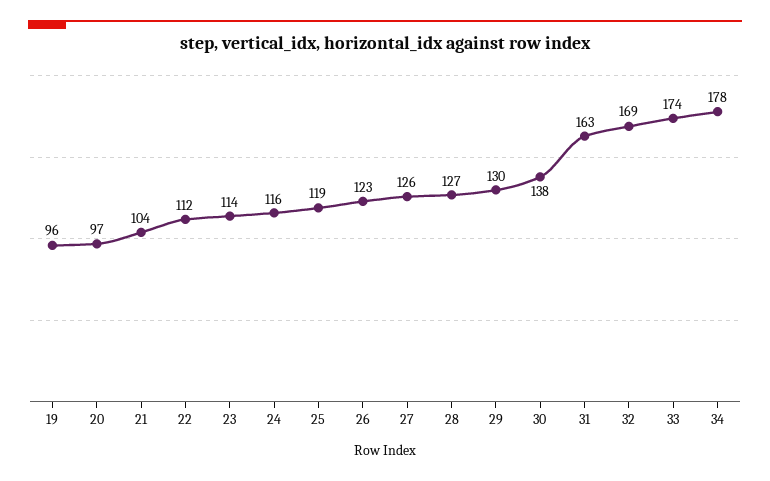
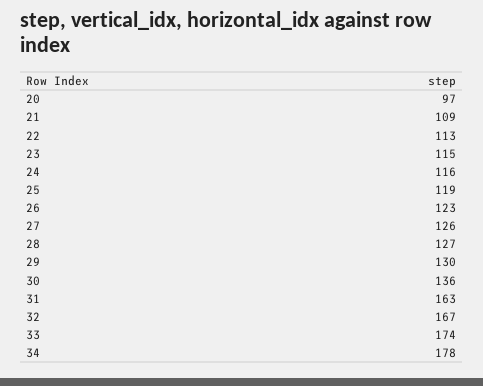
19: 96 -> none
21: 104 -> 109
22: 112 -> 113
23: 114 -> 115
30: 138 -> 136
32: 169 -> 167

